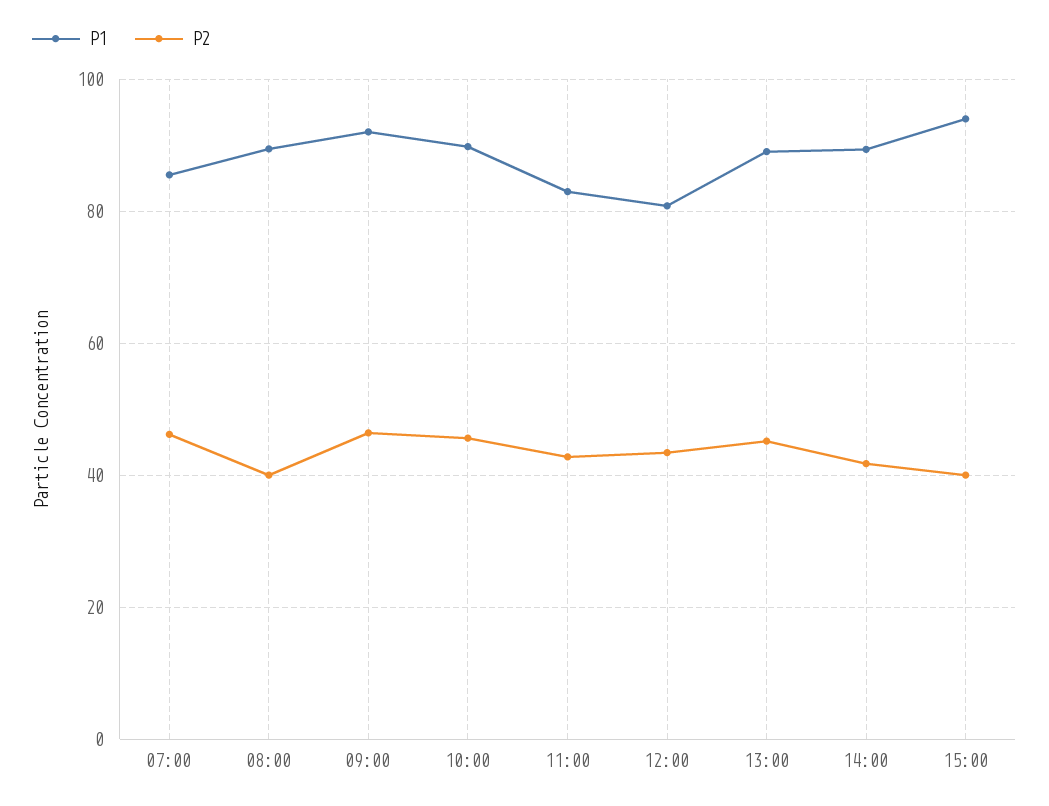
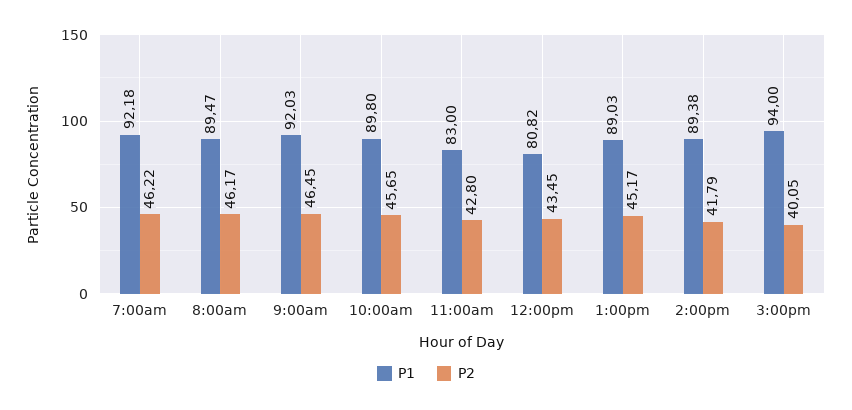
P1, 07:00: 86 -> 92.18
P2, 08:00: 40 -> 46.17

